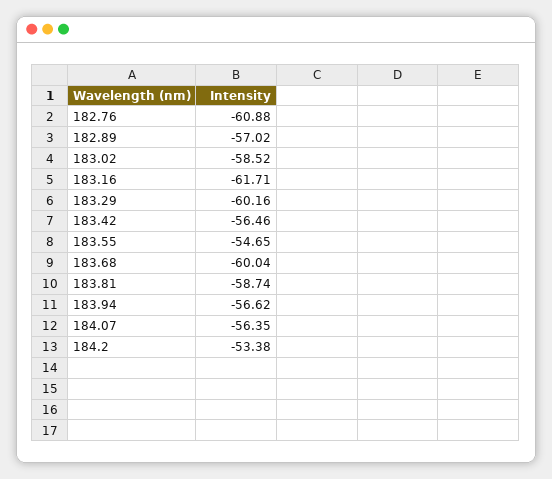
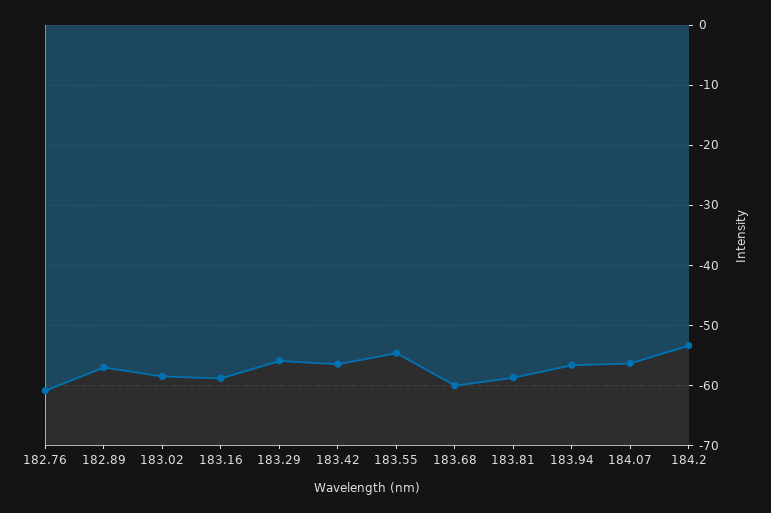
183.16: -61.71 -> -59
183.29: -60.16 -> -56

